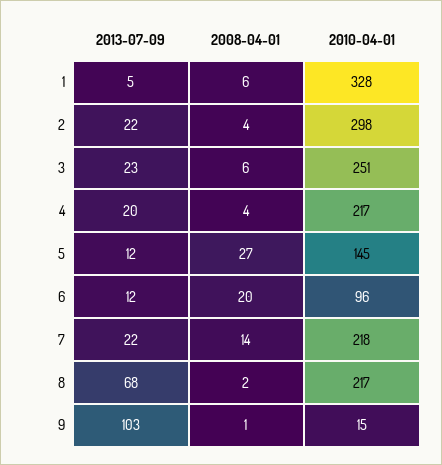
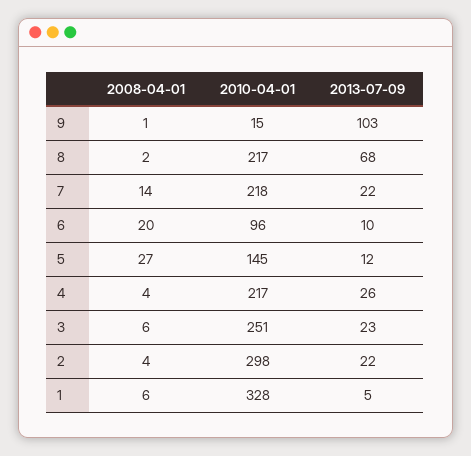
2013-07-09, 4: 20 -> 26
2013-07-09, 6: 12 -> 10

